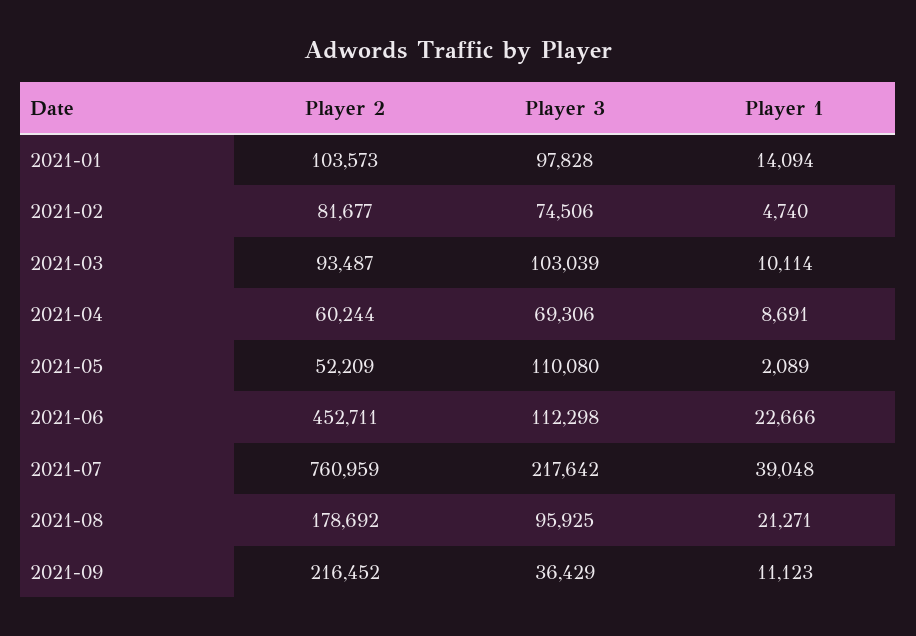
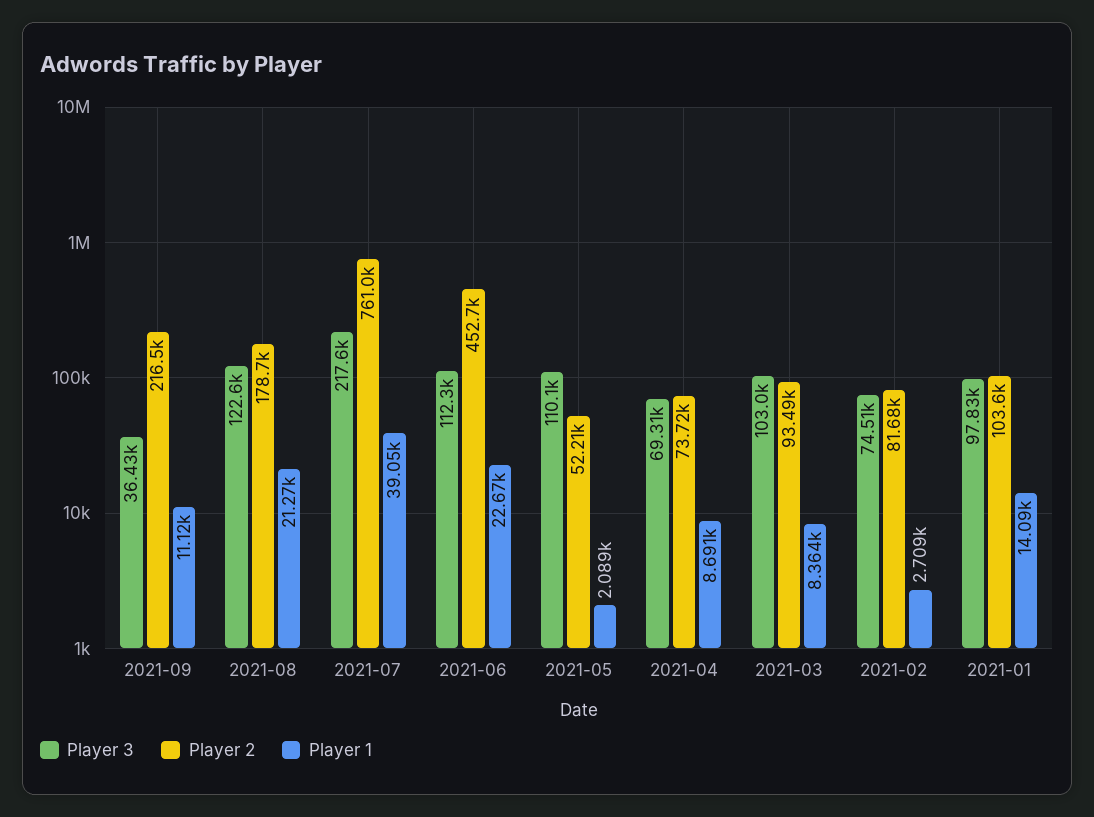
Player 1, 2021-02: 4740 -> 2709
Player 1, 2021-03: 10114 -> 8364
Player 2, 2021-04: 60244 -> 73720
Player 3, 2021-08: 95925 -> 122600

